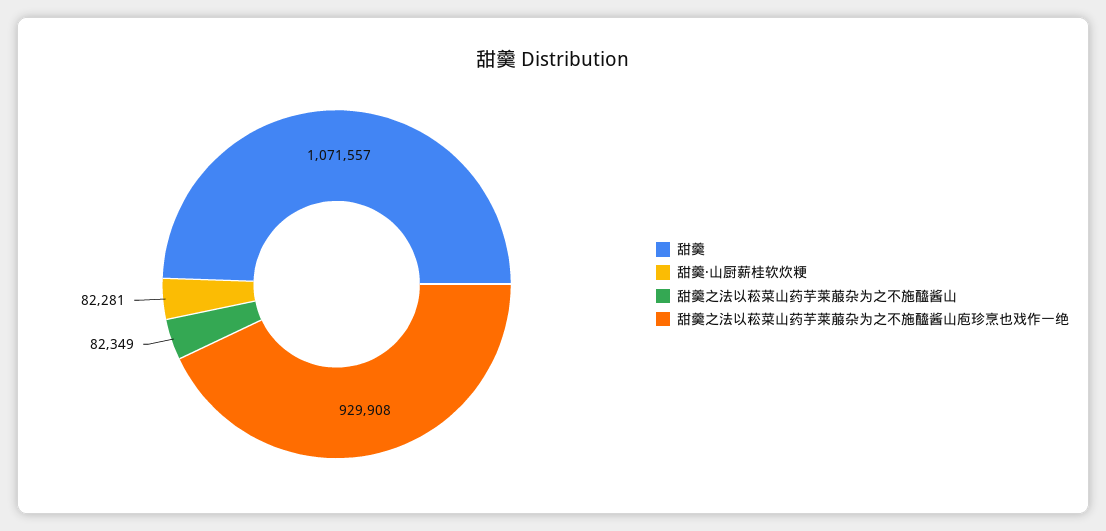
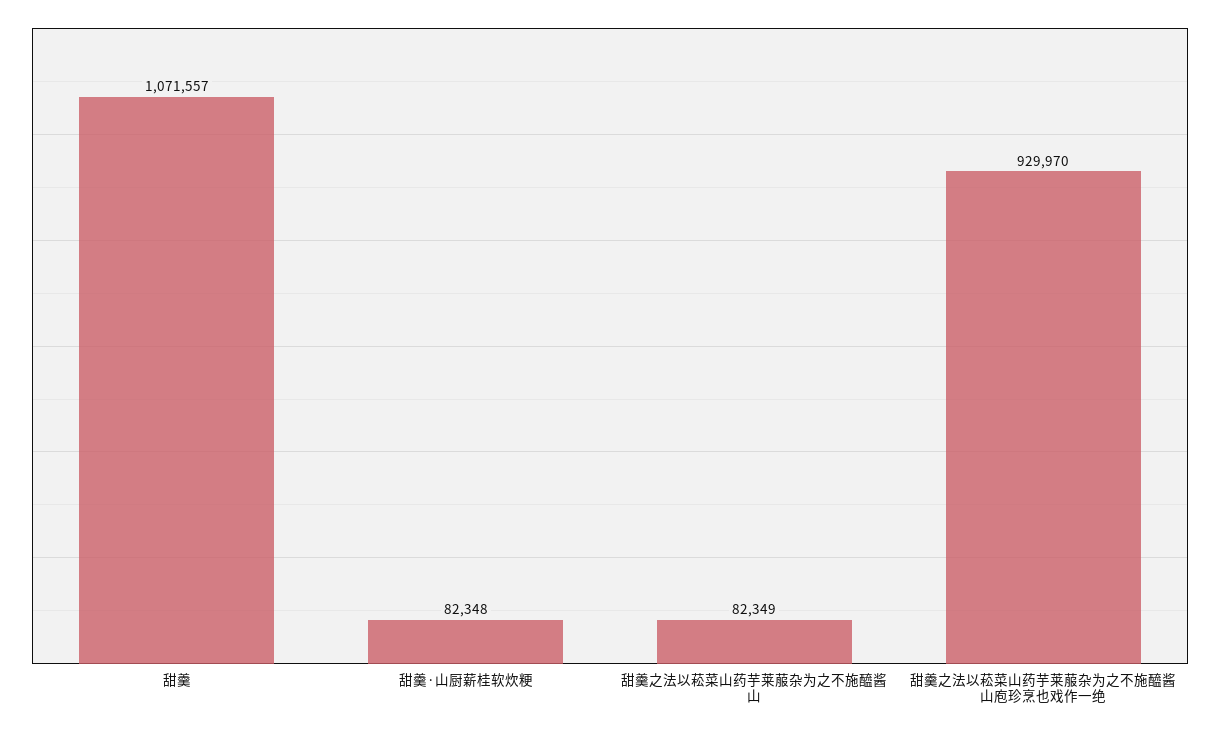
甜羹·山厨薪桂软炊粳: 82281 -> 82348
甜羹之法以菘菜山药芋莱菔杂为之不施醯酱山庖珍烹也戏作一绝: 929908 -> 929970

